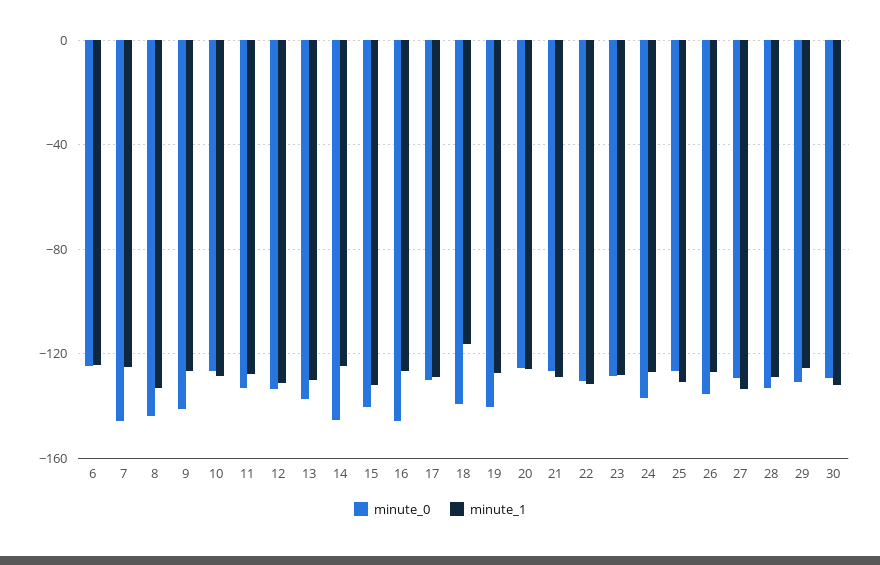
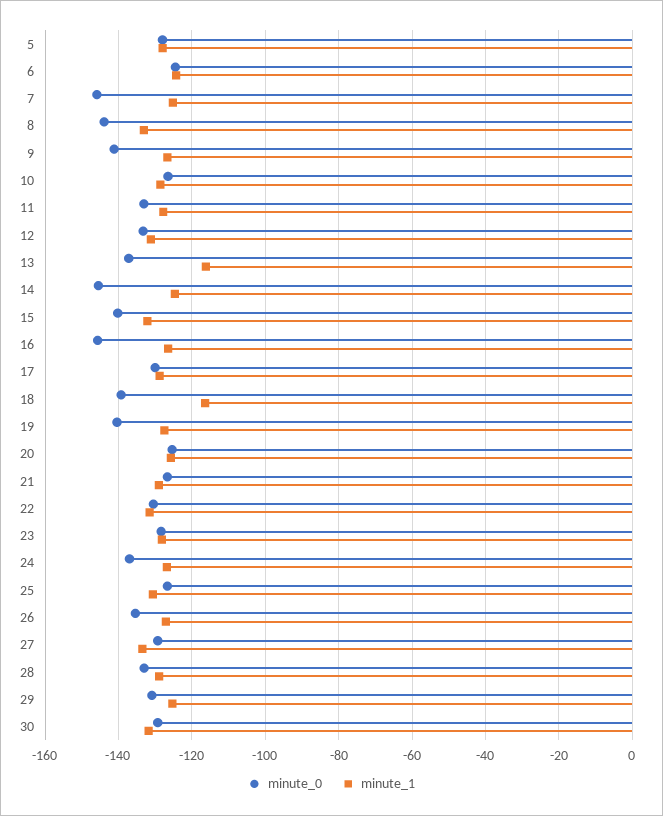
minute_1, 13: -130 -> -116
minute_0, 5: none -> -128
minute_1, 5: none -> -128

